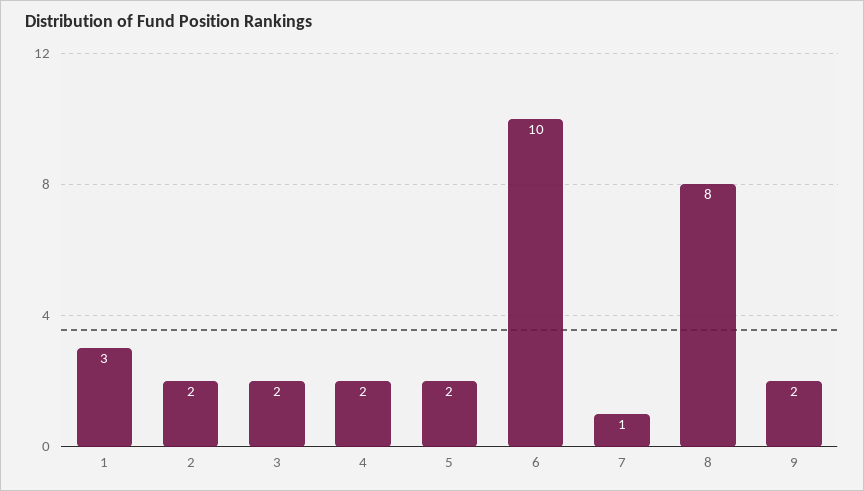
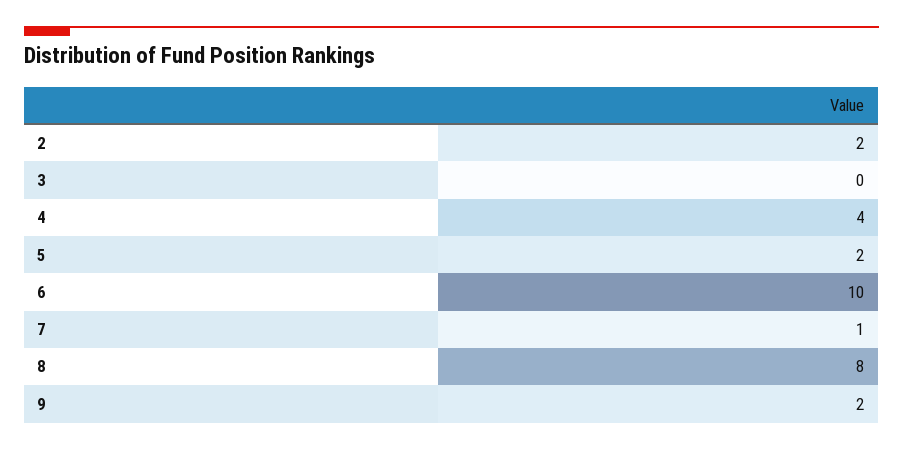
1: 3 -> none
3: 2 -> 0
4: 2 -> 4

